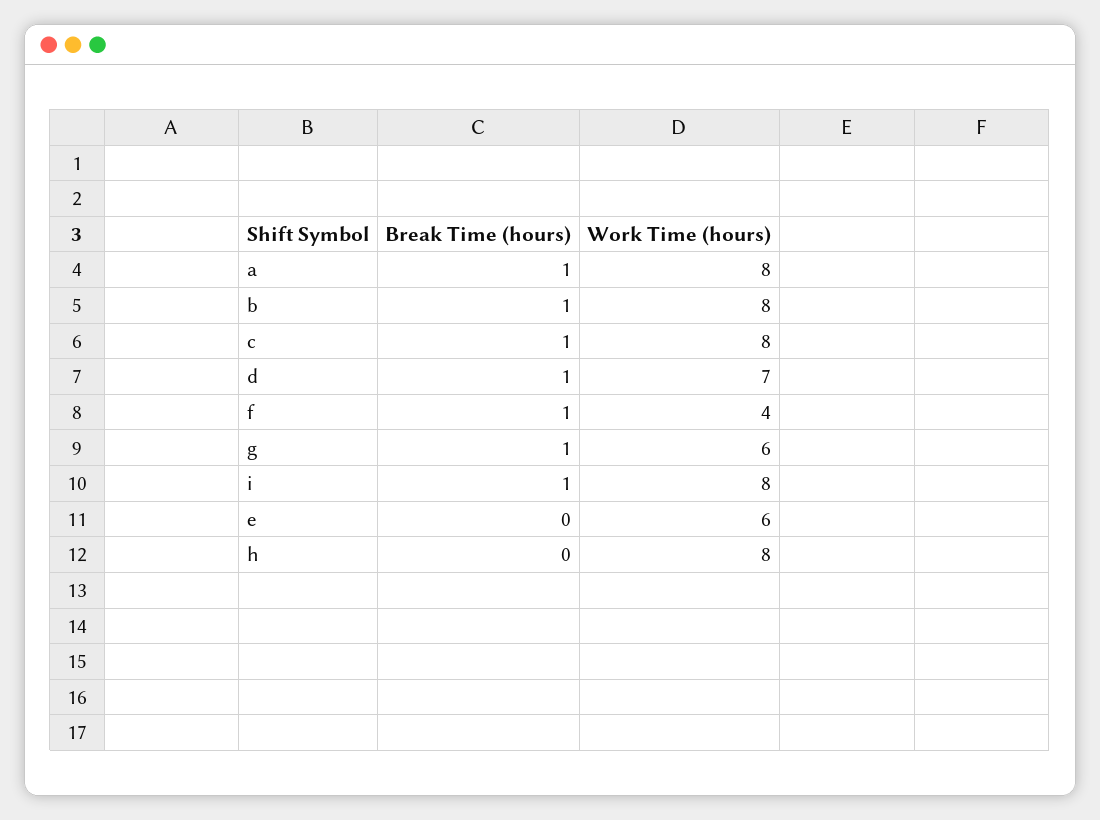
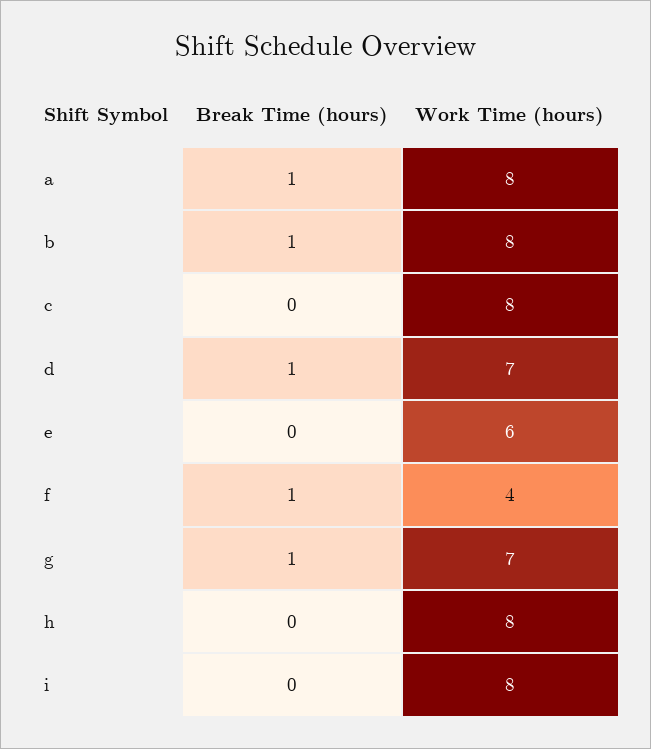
Break Time (hours), c: 1 -> 0
Work Time (hours), g: 6 -> 7
Break Time (hours), i: 1 -> 0

